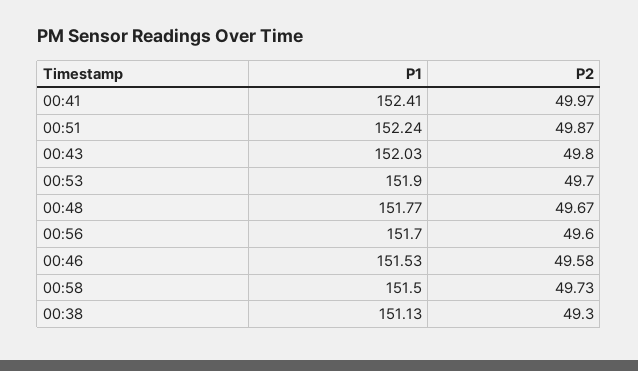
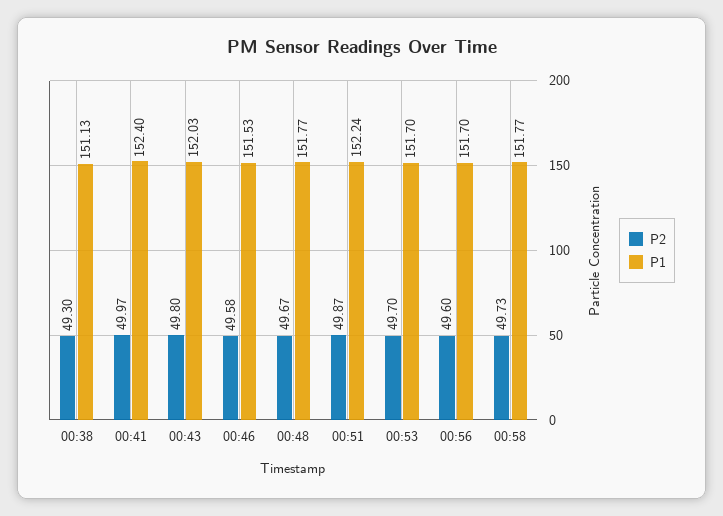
P1, 00:41: 152.41 -> 152.4
P1, 00:53: 151.9 -> 151.7
P1, 00:58: 151.5 -> 151.77

